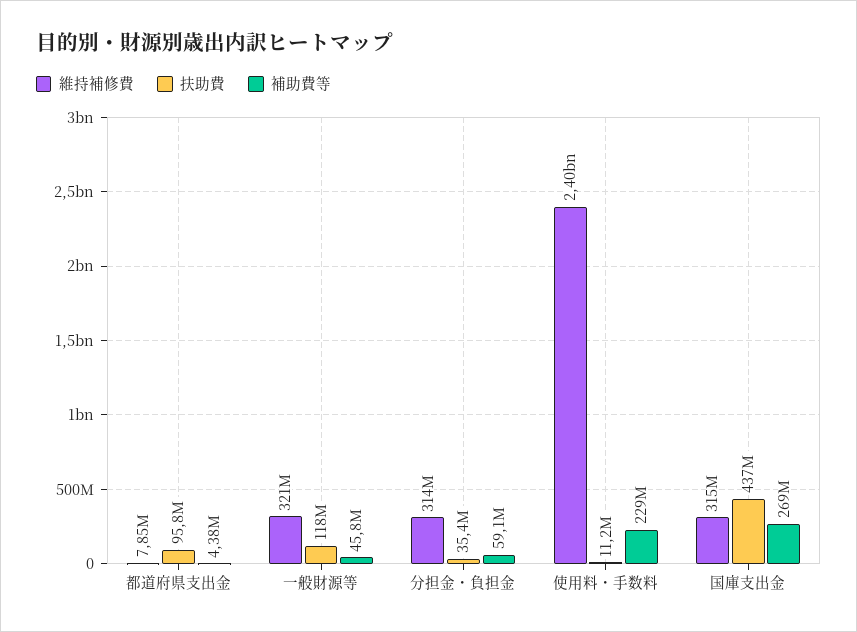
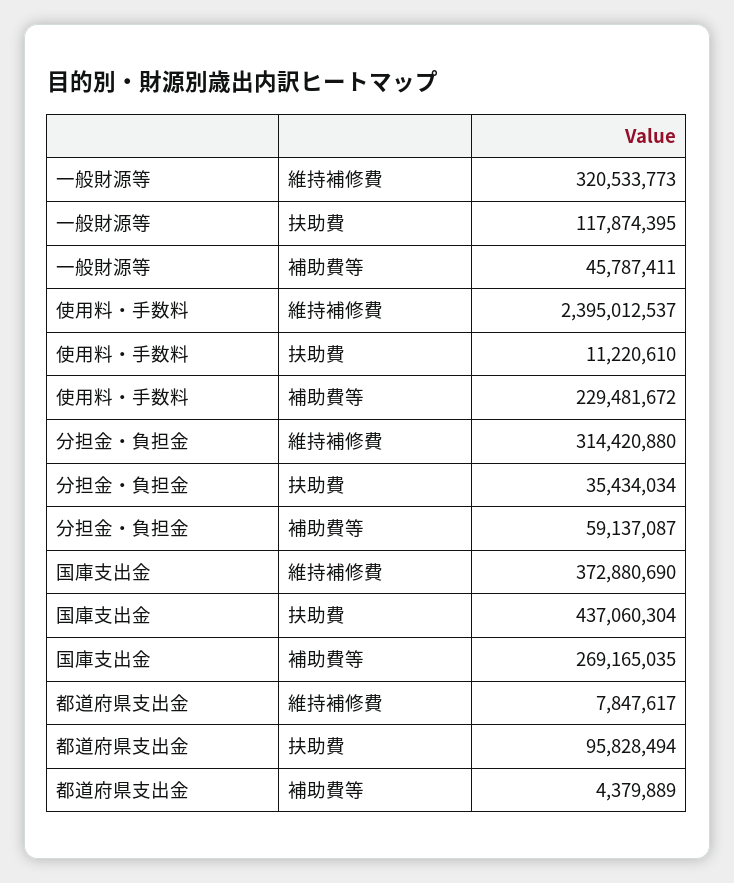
維持補修費, 国庫支出金: 315000000 -> 372880690

